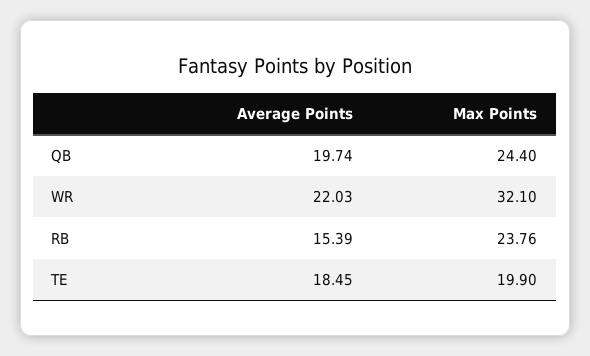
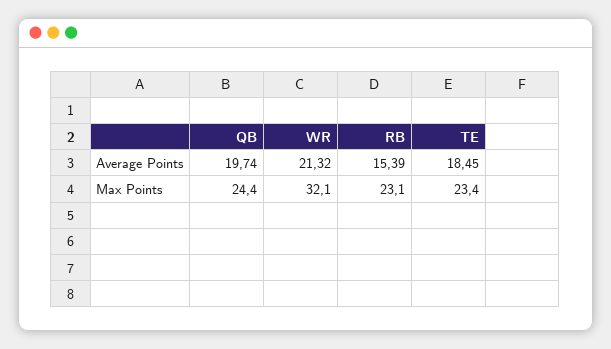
Average Points, WR: 22.03 -> 21.32
Max Points, RB: 23.76 -> 23.1
Max Points, TE: 19.9 -> 23.4

